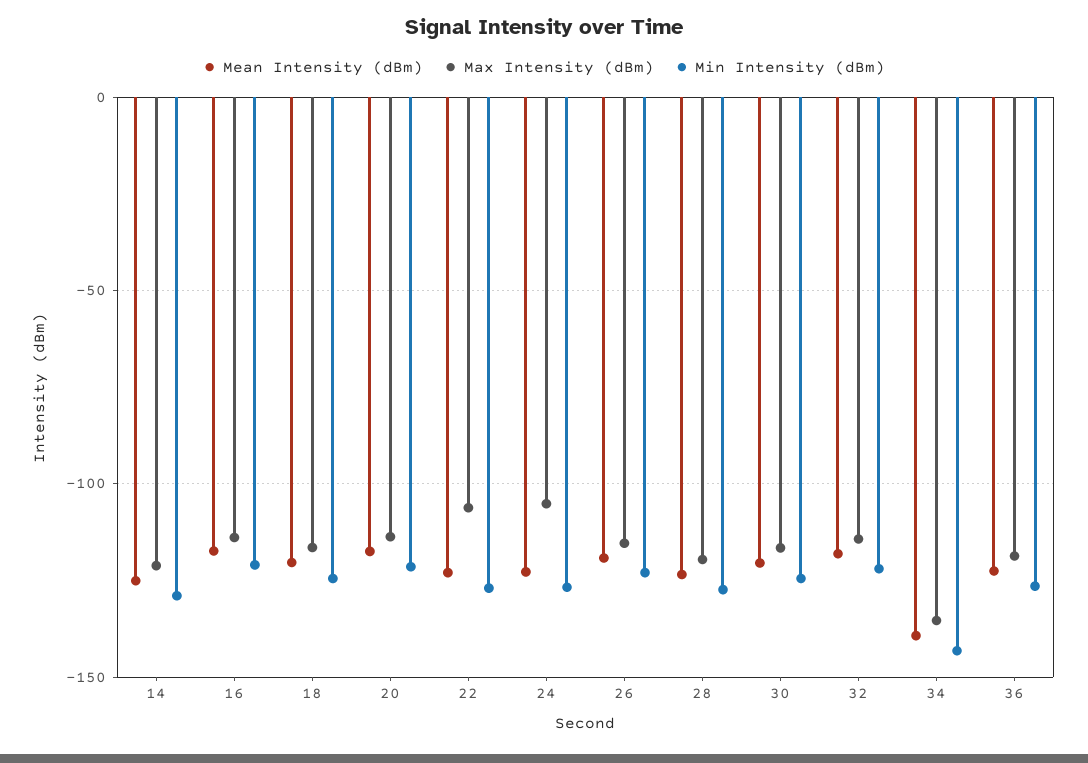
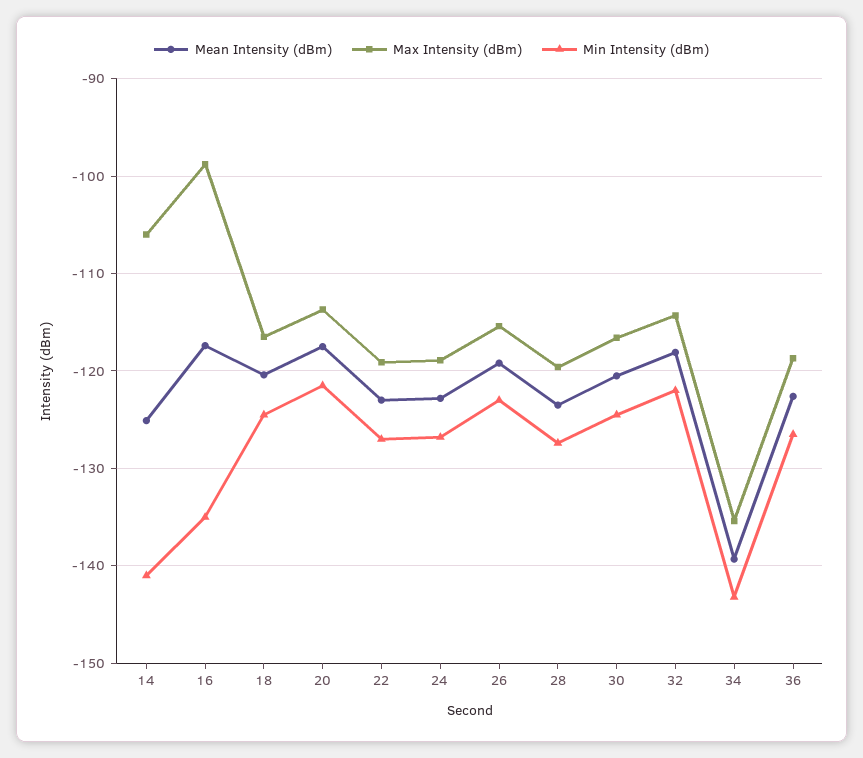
Max Intensity (dBm), 14: -120 -> -106
Min Intensity (dBm), 14: -130 -> -141
Max Intensity (dBm), 16: -115 -> -99
Min Intensity (dBm), 16: -120 -> -135
Max Intensity (dBm), 22: -105 -> -119
Max Intensity (dBm), 24: -105 -> -119

